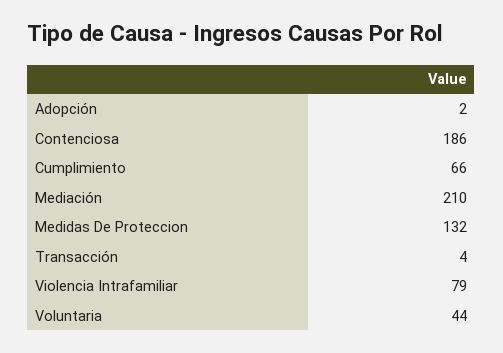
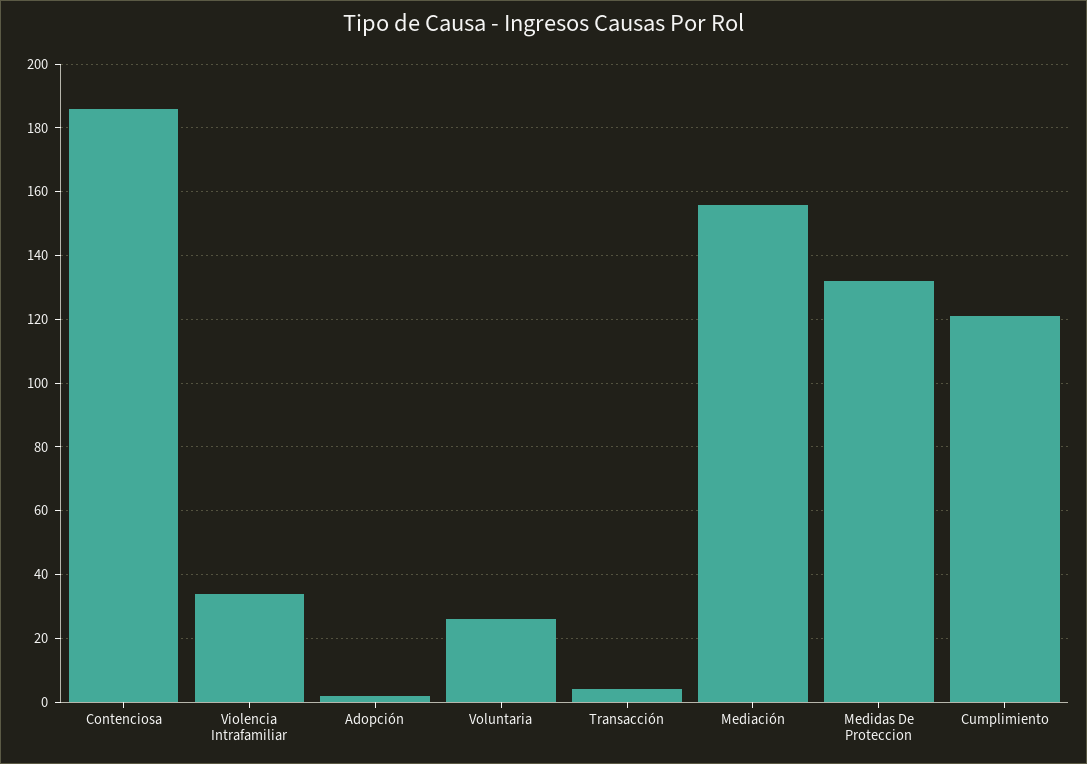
Cumplimiento: 66 -> 120
Mediación: 210 -> 155
Violencia Intrafamiliar: 79 -> 35
Voluntaria: 44 -> 25

